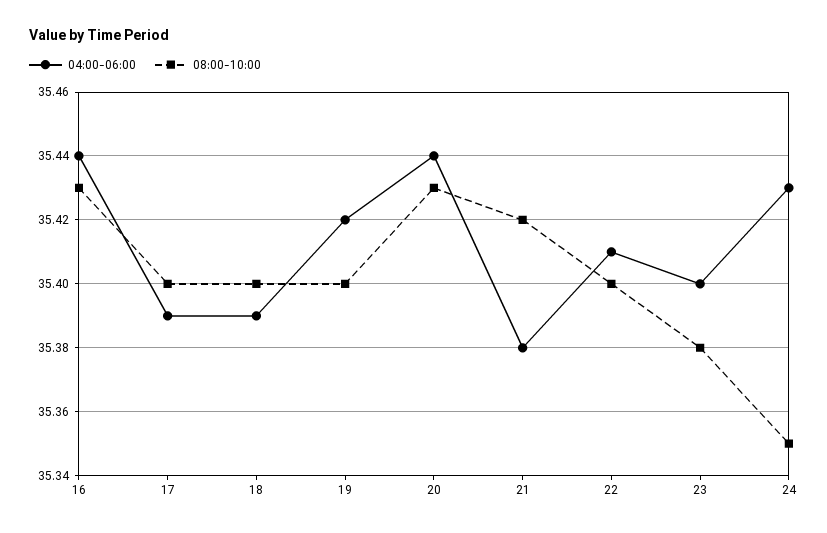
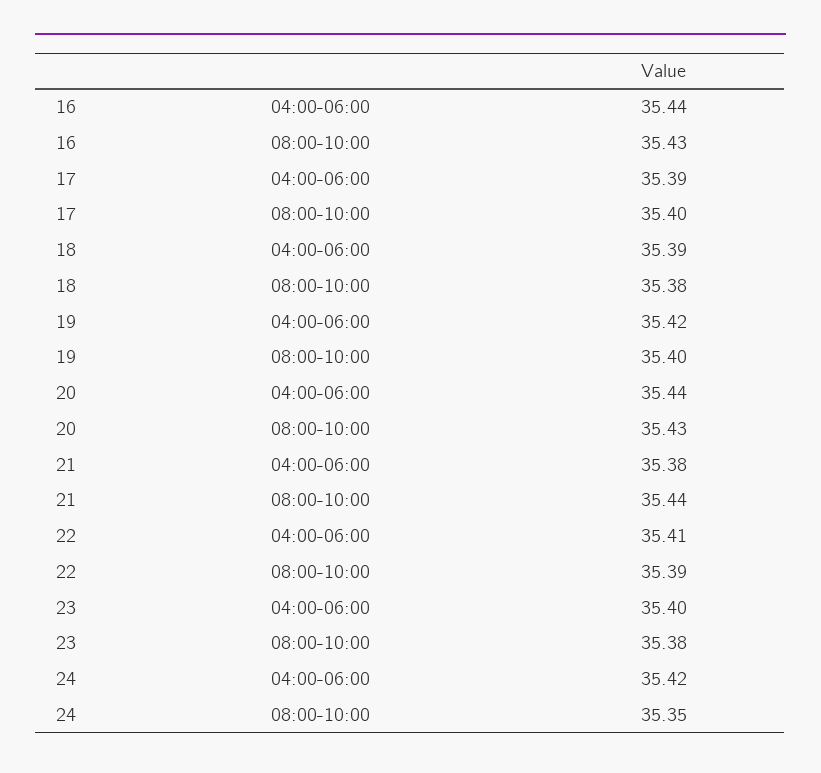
08:00-10:00, 18: 35.4 -> 35.38
08:00-10:00, 21: 35.42 -> 35.44
08:00-10:00, 22: 35.4 -> 35.39
04:00-06:00, 24: 35.43 -> 35.42

